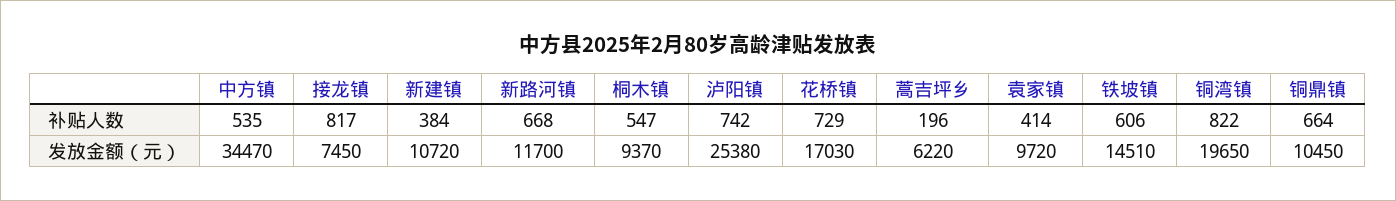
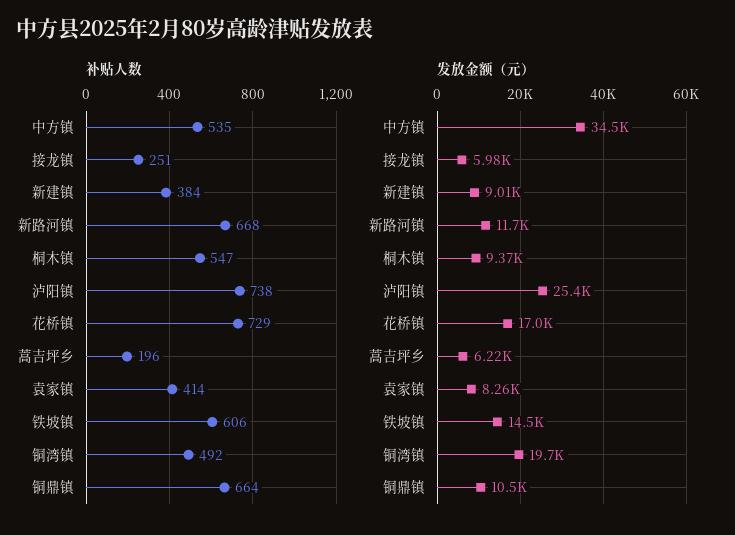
补贴人数, 接龙镇: 817 -> 251
补贴人数, 泸阳镇: 742 -> 738
补贴人数, 铜湾镇: 822 -> 492
发放金额（元）, 接龙镇: 7450 -> 5980
发放金额（元）, 新建镇: 10720 -> 9010
发放金额（元）, 袁家镇: 9720 -> 8260

